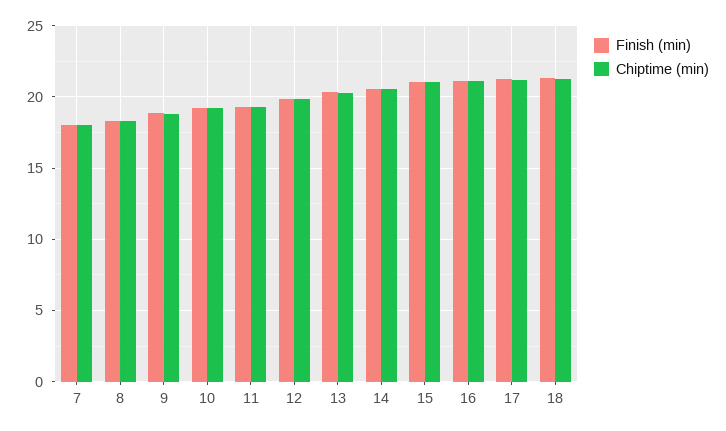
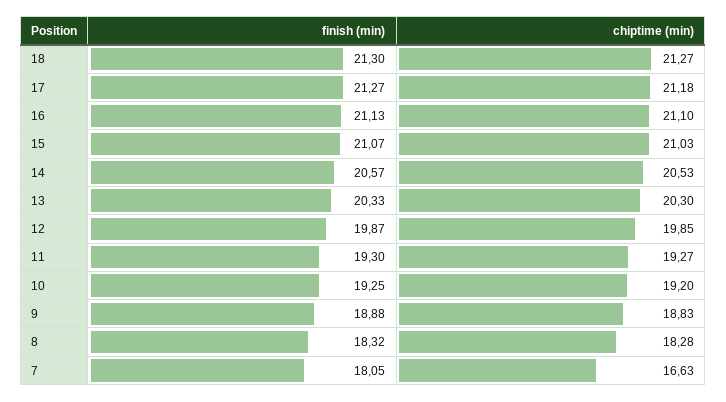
Chiptime (min), 7: 18 -> 16.63

